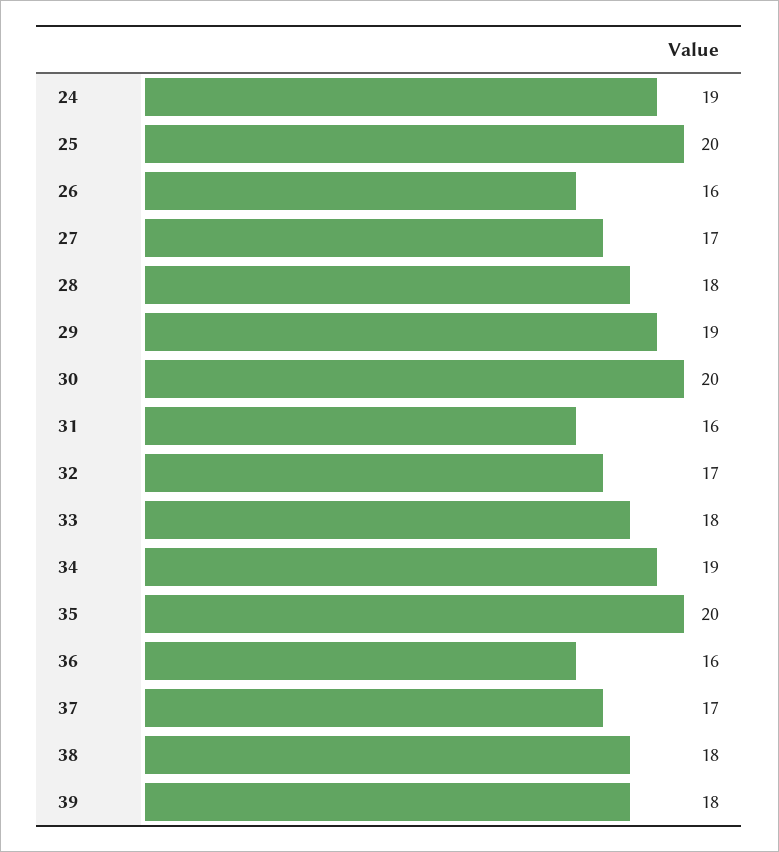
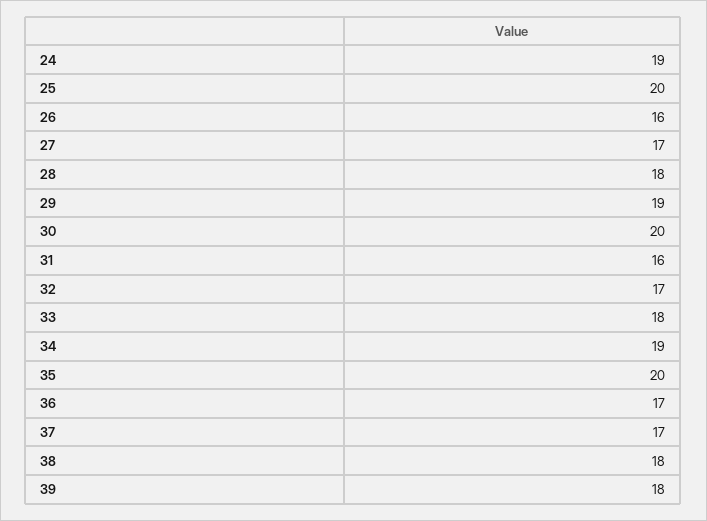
36: 16 -> 17

